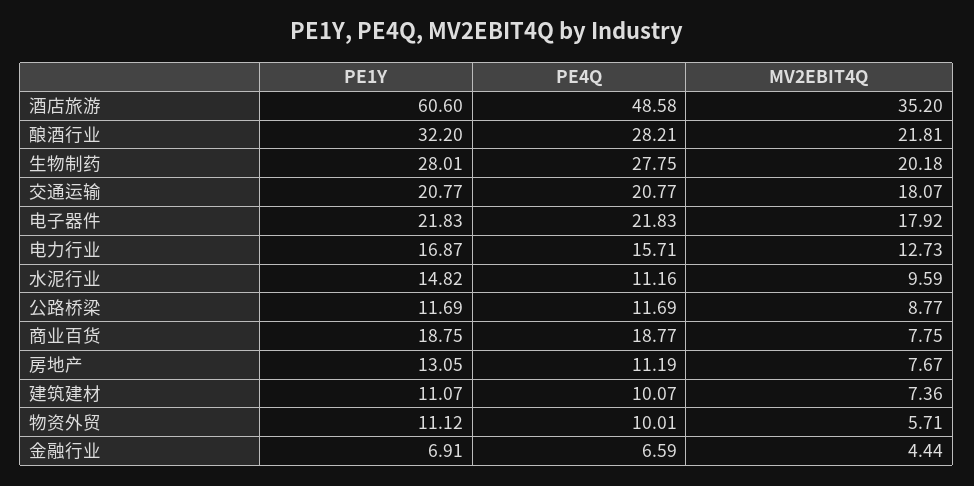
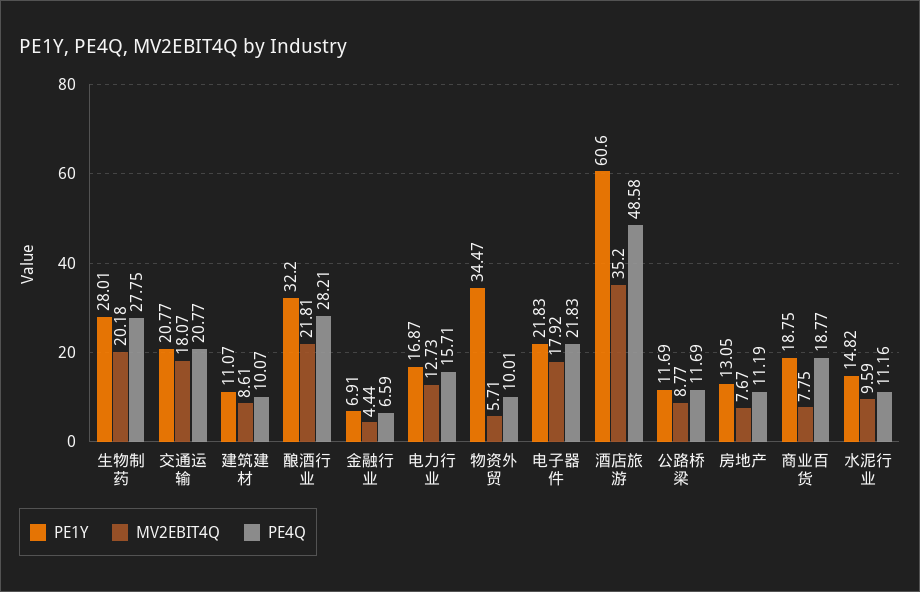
MV2EBIT4Q, 建筑建材: 7.36 -> 8.61
PE1Y, 物资外贸: 11.12 -> 34.47

